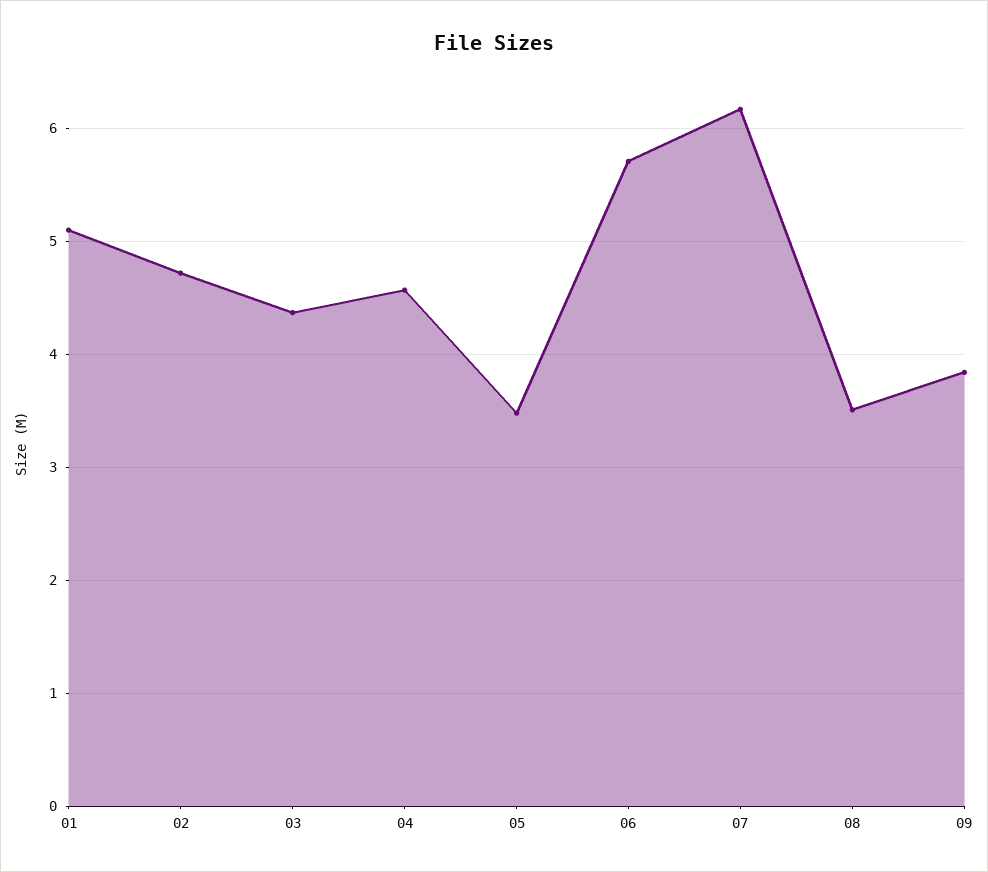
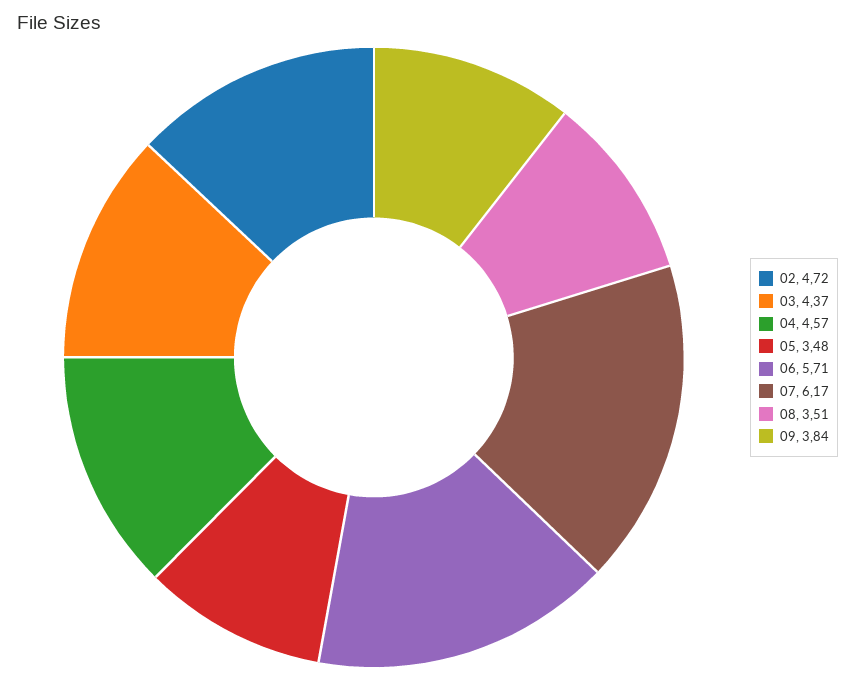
01: 5.1 -> none

